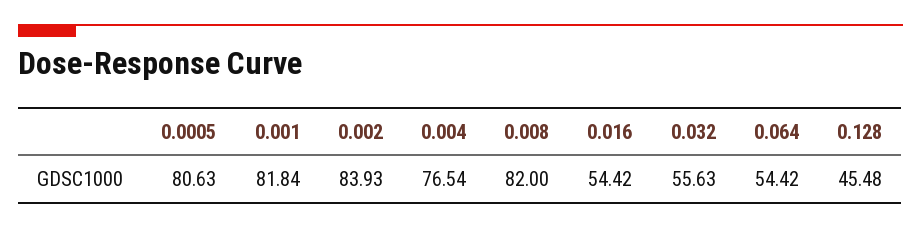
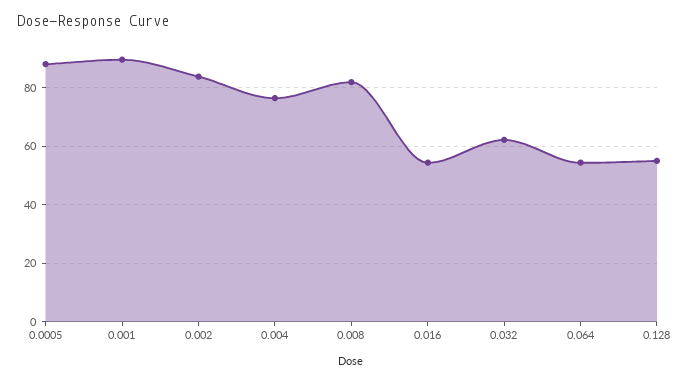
0.0005: 80.63 -> 87.5
0.001: 81.84 -> 90
0.032: 55.63 -> 62.5
0.128: 45.48 -> 55

